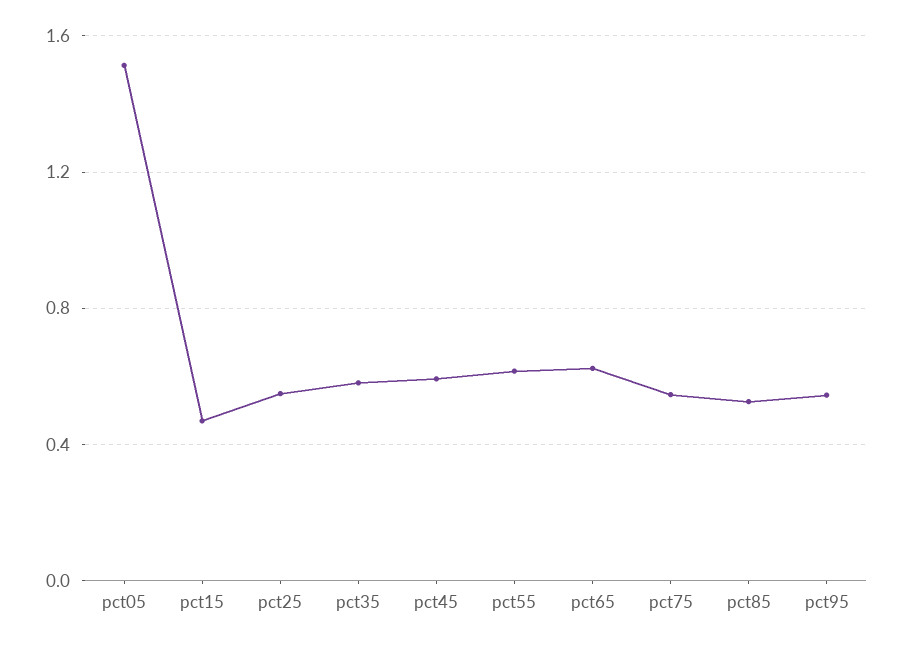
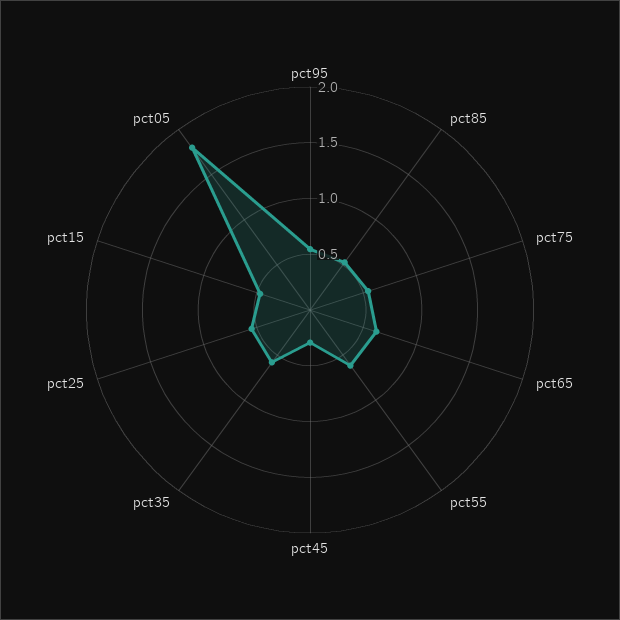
pct05: 1.5 -> 1.8
pct45: 0.6 -> 0.3

